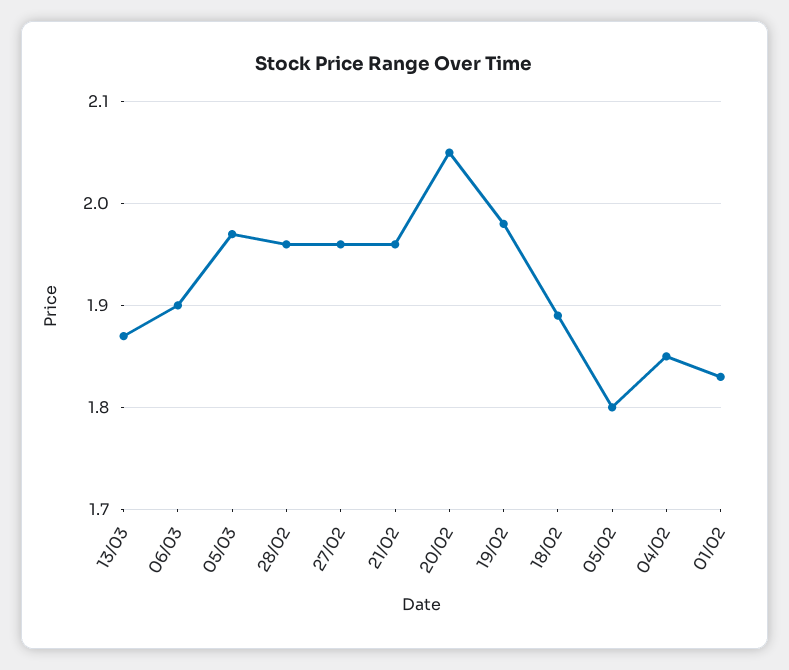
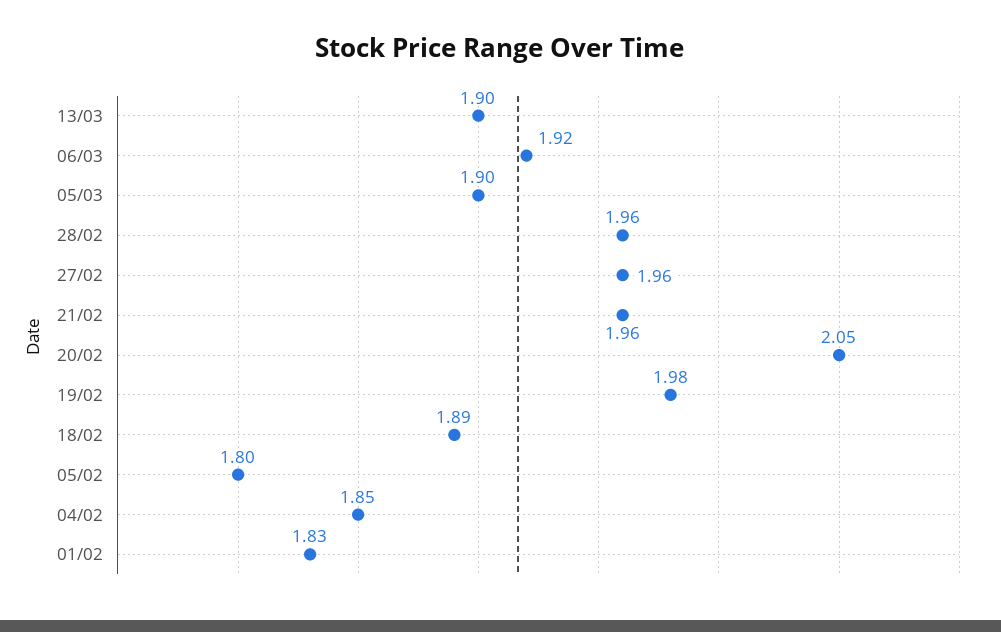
13/03: 1.87 -> 1.9
06/03: 1.9 -> 1.92
05/03: 1.97 -> 1.9

